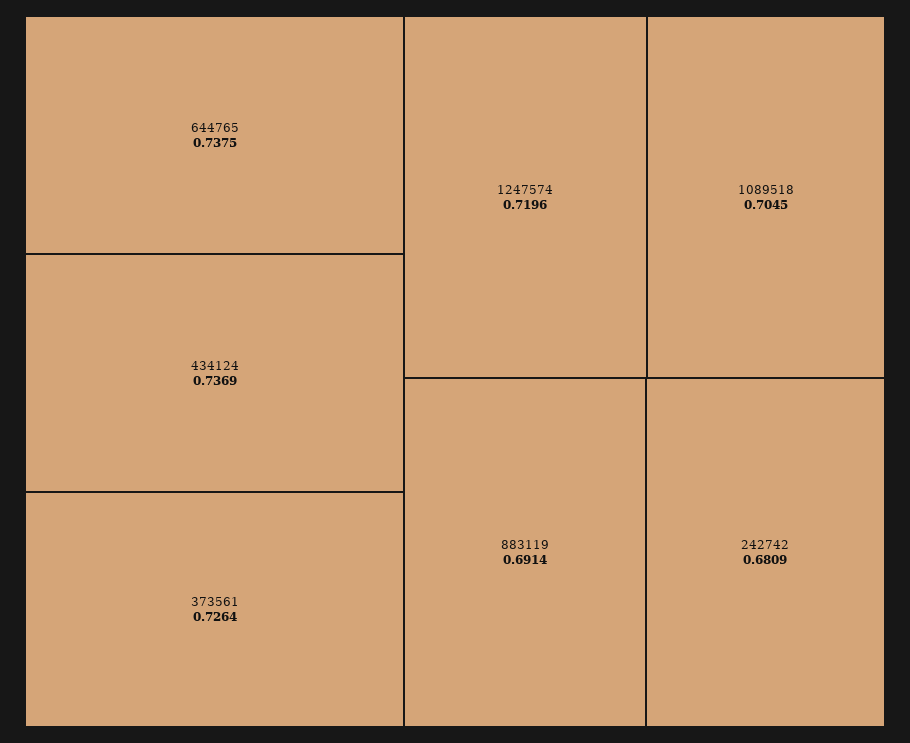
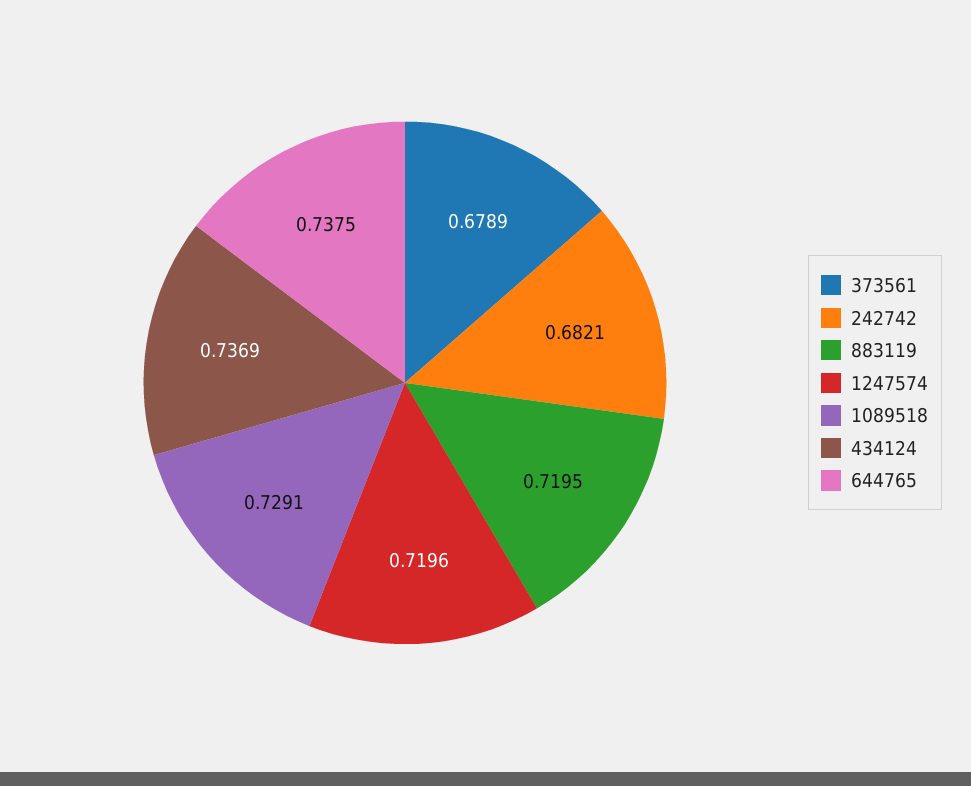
373561: 0.7264 -> 0.6789
1089518: 0.7045 -> 0.7291
883119: 0.6914 -> 0.7195
242742: 0.6809 -> 0.6821

